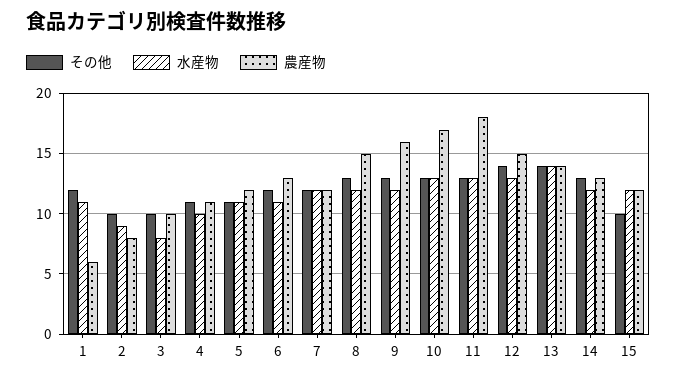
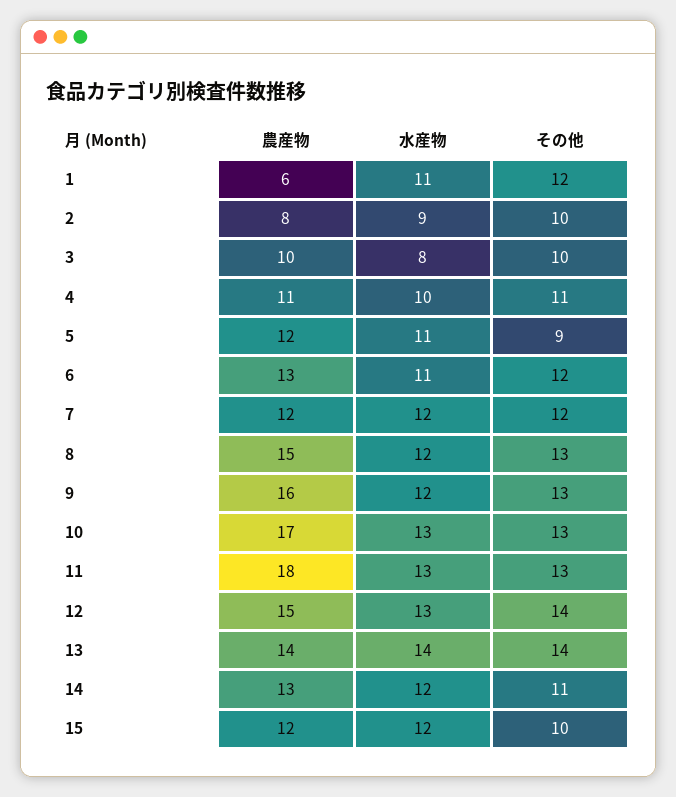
その他, 5: 11 -> 9
その他, 14: 13 -> 11

